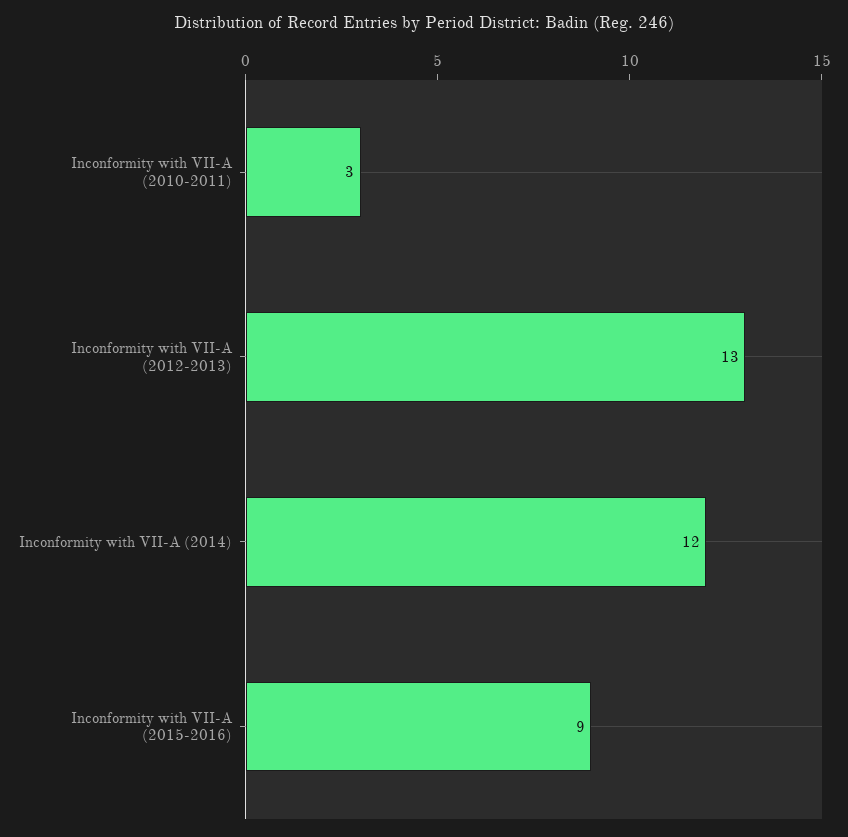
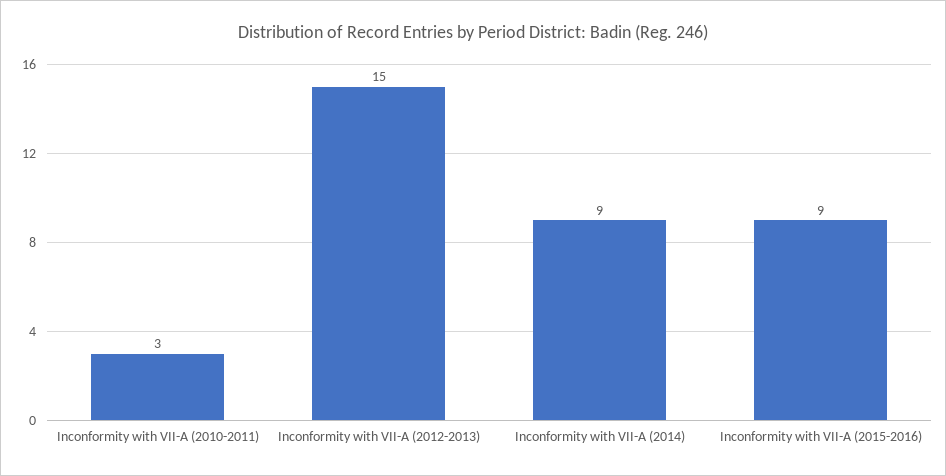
Inconformity with VII-A (2012-2013): 13 -> 15
Inconformity with VII-A (2014): 12 -> 9

